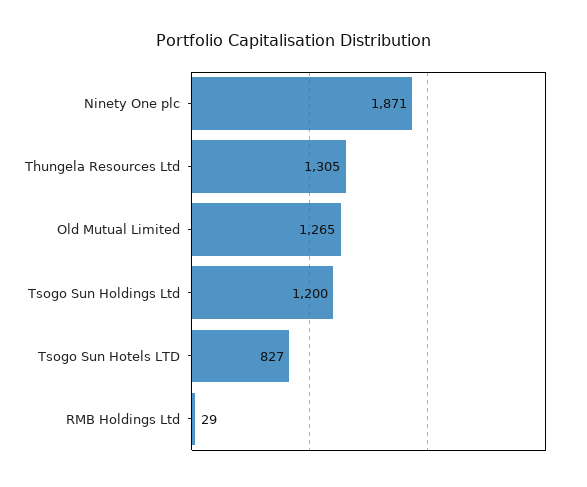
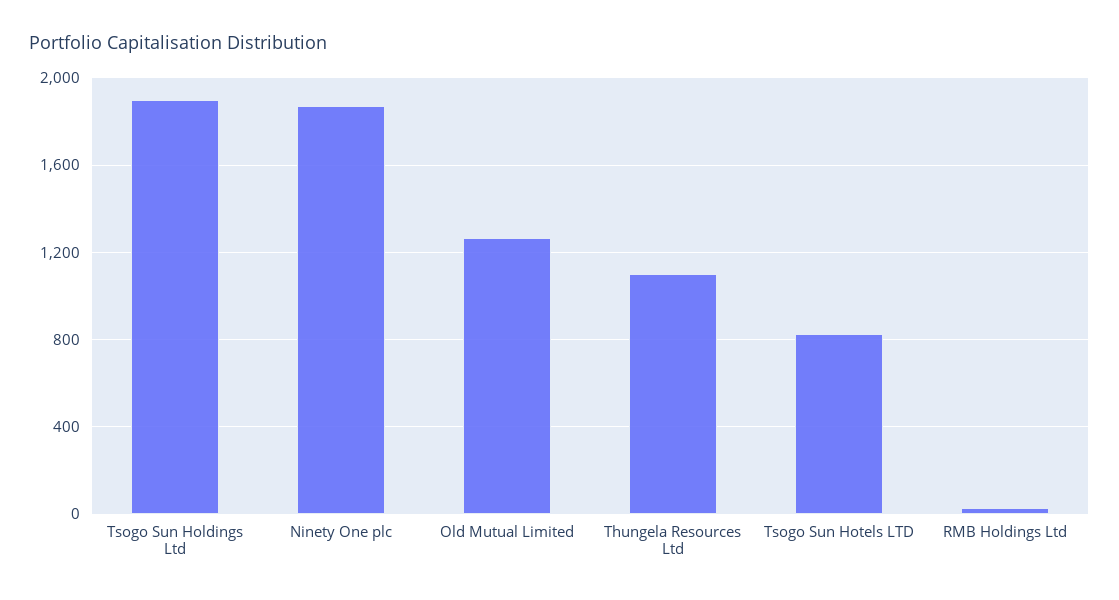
Thungela Resources Ltd: 1305 -> 1100
Tsogo Sun Holdings Ltd: 1200 -> 1900

